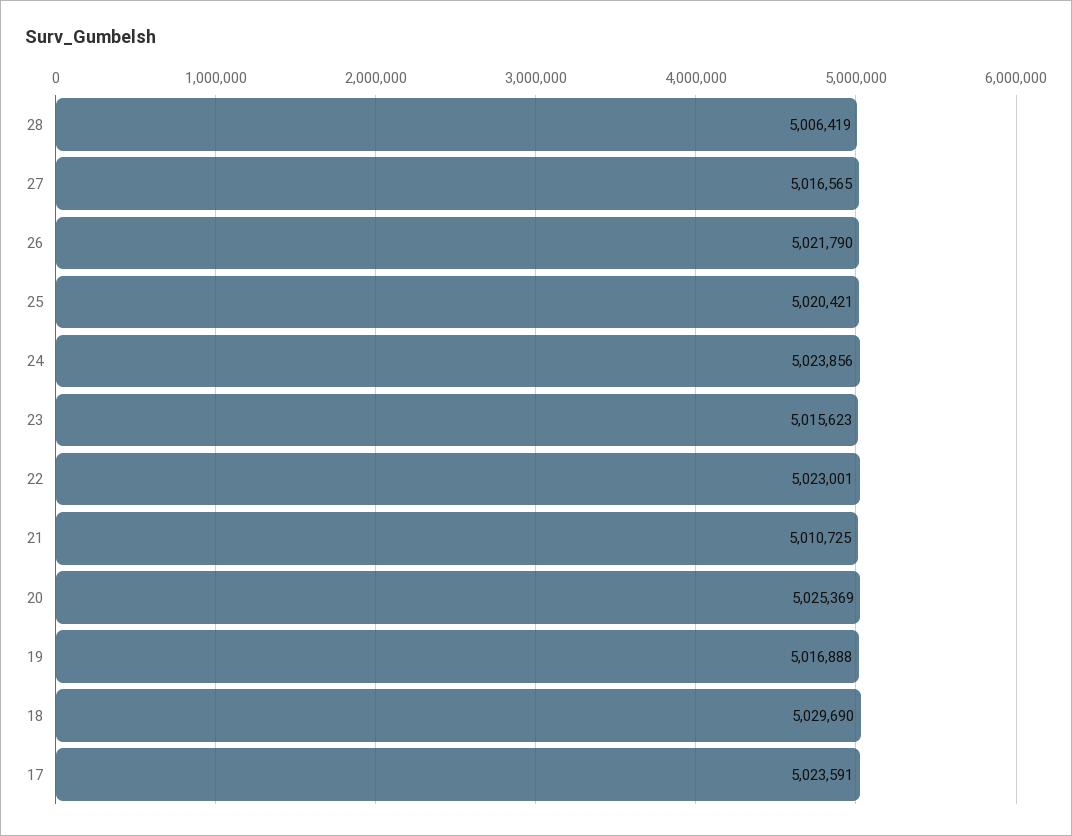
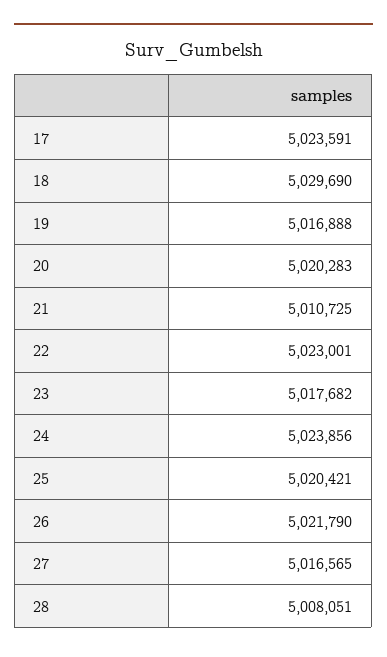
28: 5006419 -> 5008051
23: 5015623 -> 5017682
20: 5025369 -> 5020283

